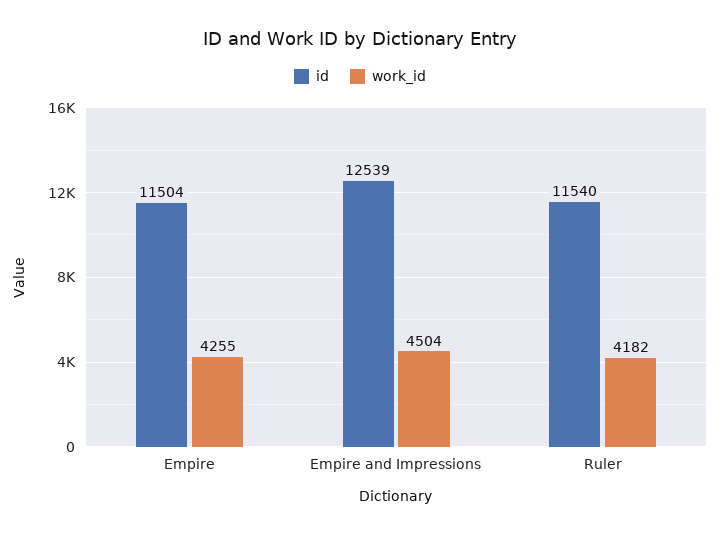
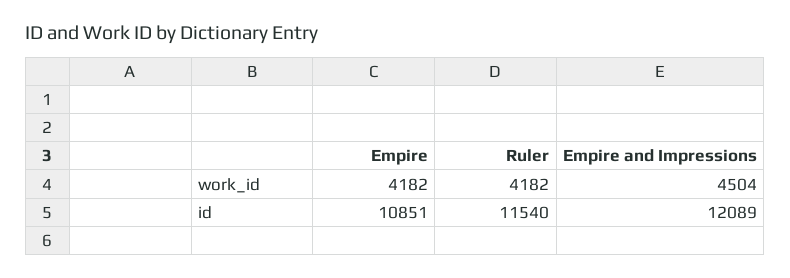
id, Empire: 11504 -> 10851
work_id, Empire: 4255 -> 4182
id, Empire and Impressions: 12539 -> 12089

